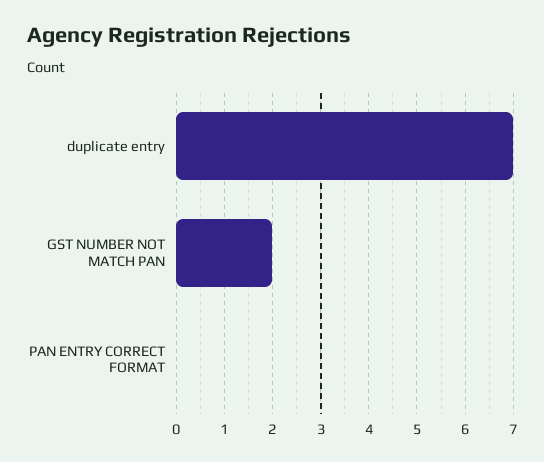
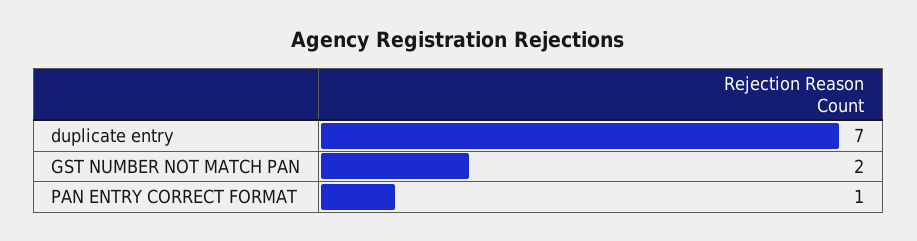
PAN ENTRY CORRECT FORMAT: 0 -> 1

